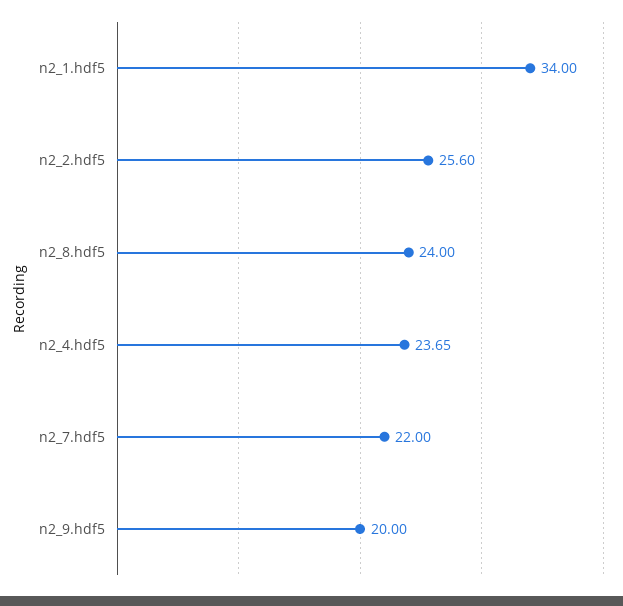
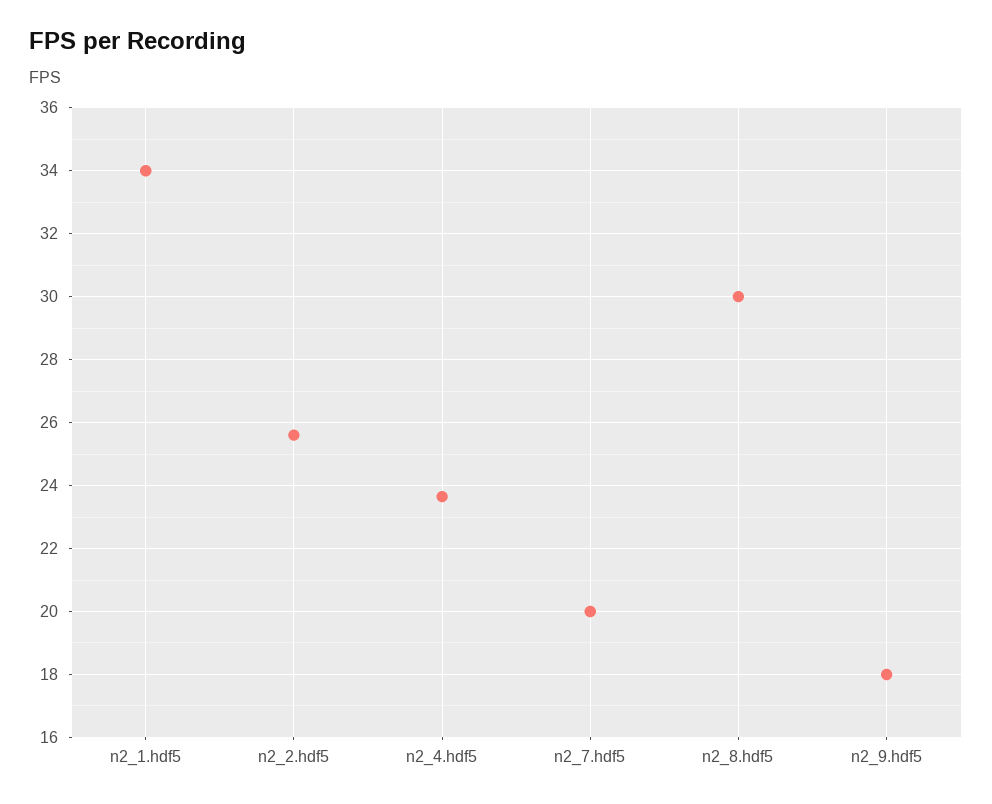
n2_8.hdf5: 24 -> 30
n2_7.hdf5: 22 -> 20
n2_9.hdf5: 20 -> 18

